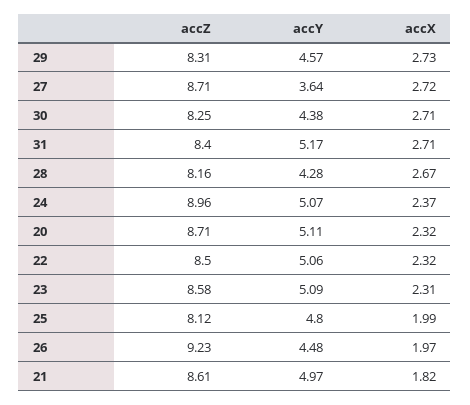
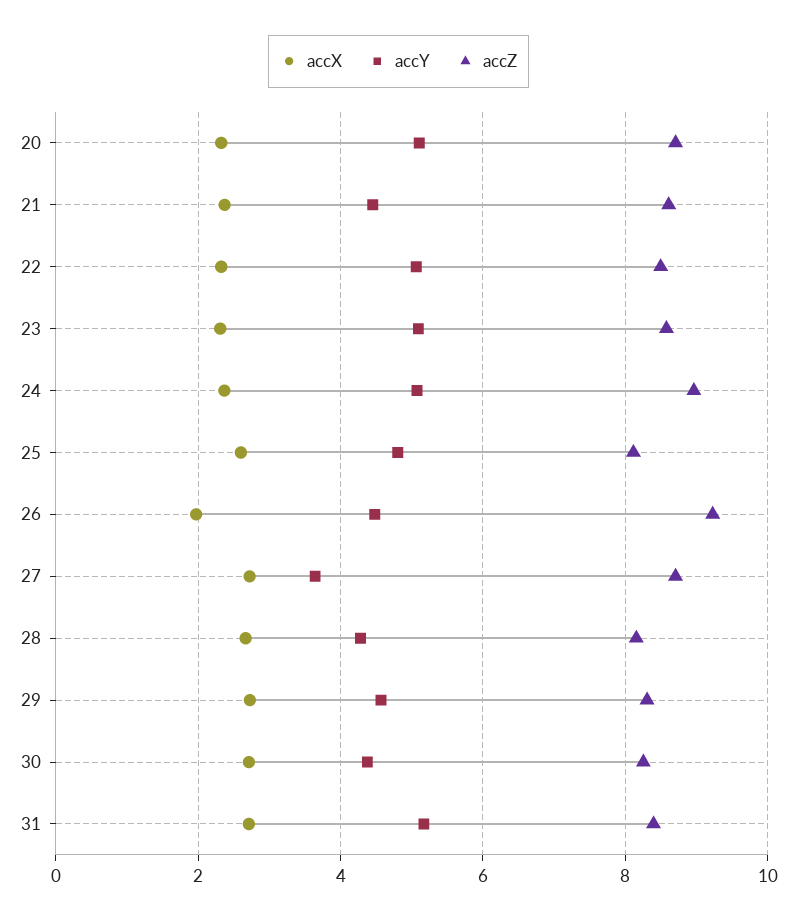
accX, 25: 1.99 -> 2.6
accY, 21: 4.97 -> 4.4
accX, 21: 1.82 -> 2.4

